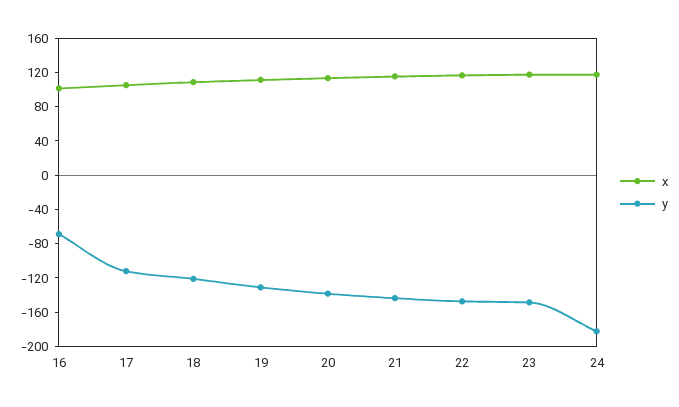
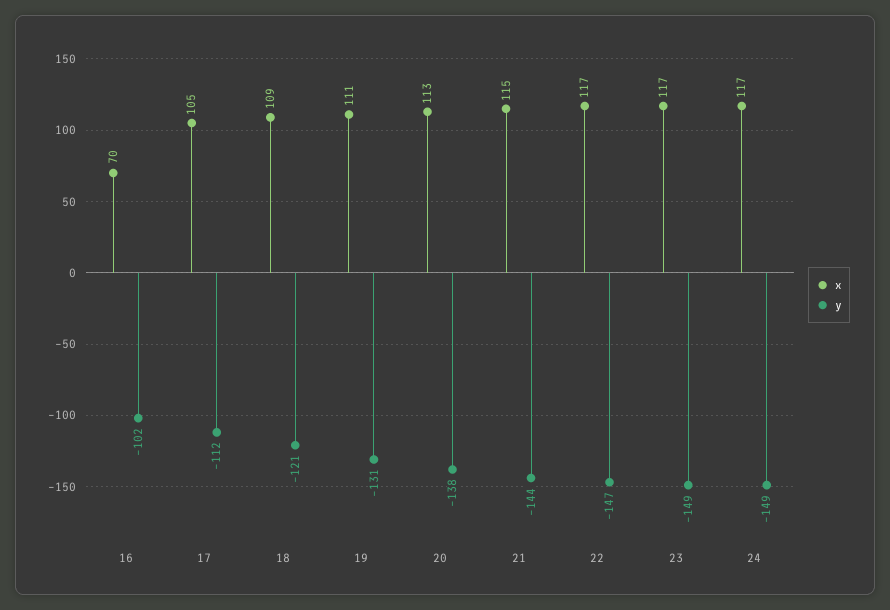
x, 16: 100 -> 70
y, 16: -70 -> -102
y, 24: -180 -> -149

